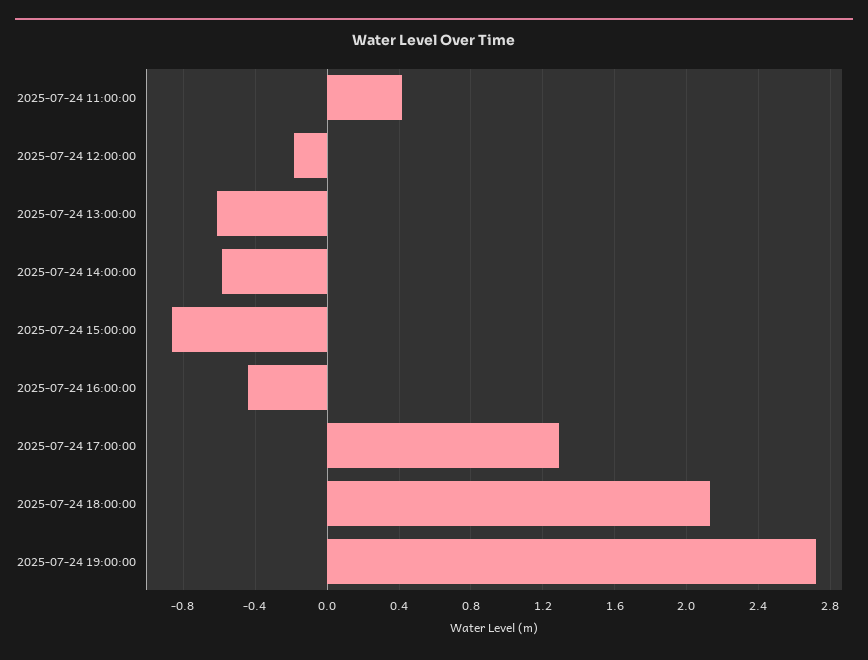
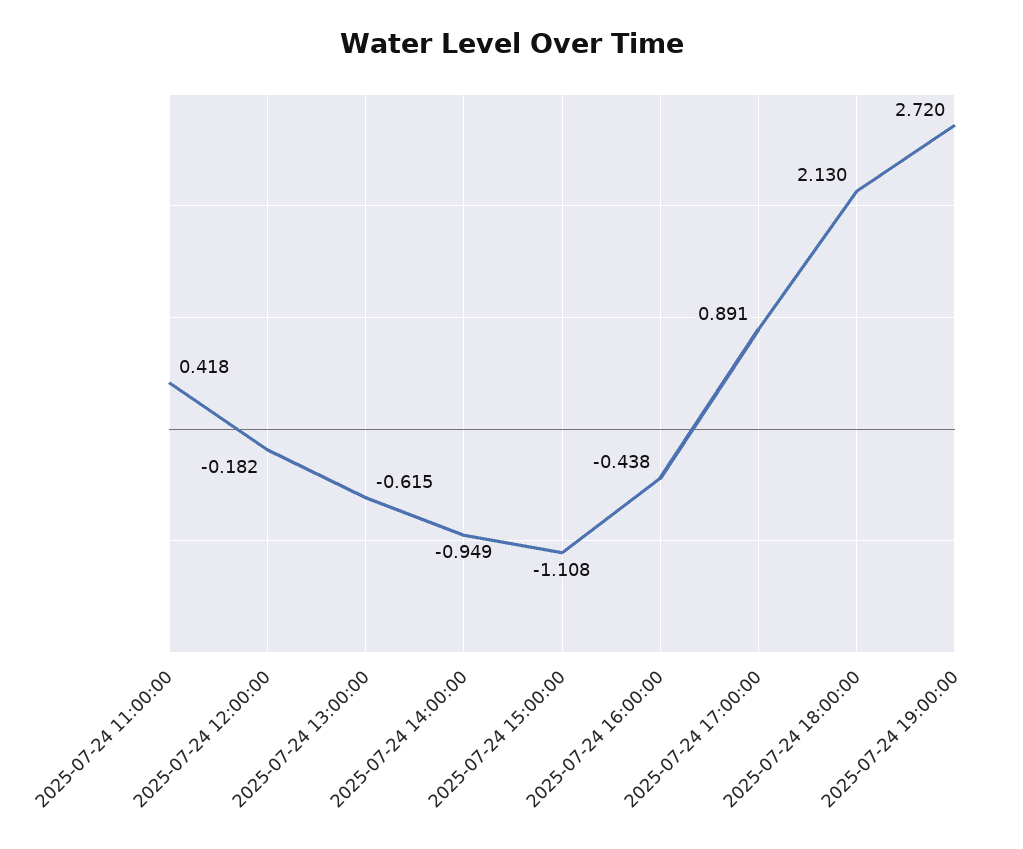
2025-07-24 14:00:00: -0.6 -> -0.949
2025-07-24 15:00:00: -0.85 -> -1.108
2025-07-24 17:00:00: 1.3 -> 0.891

